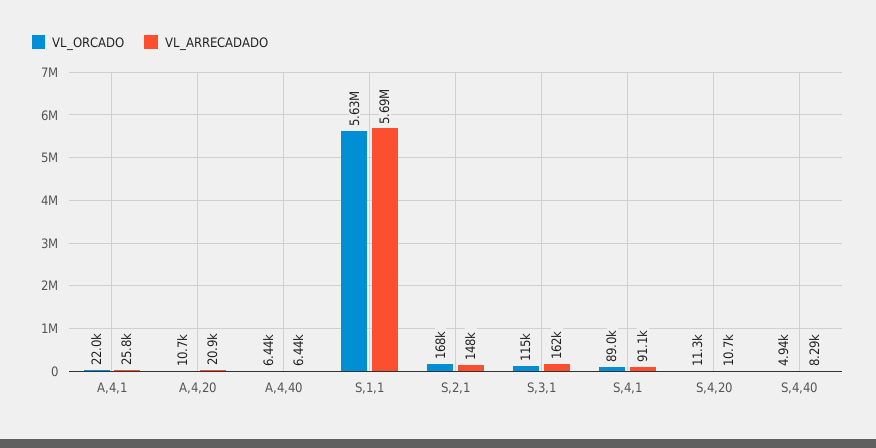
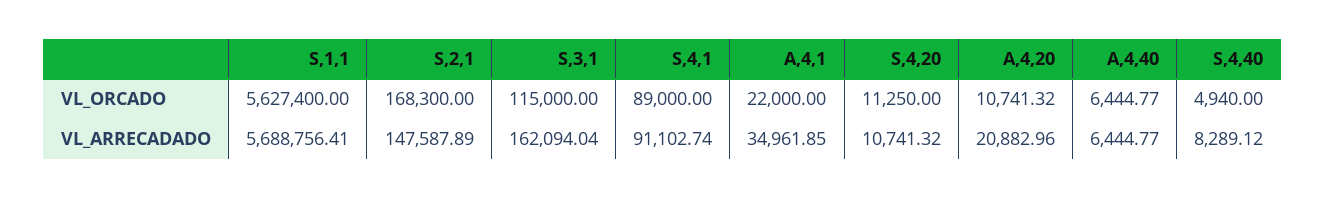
VL_ARRECADADO, A,4,1: 25800 -> 34961.85

